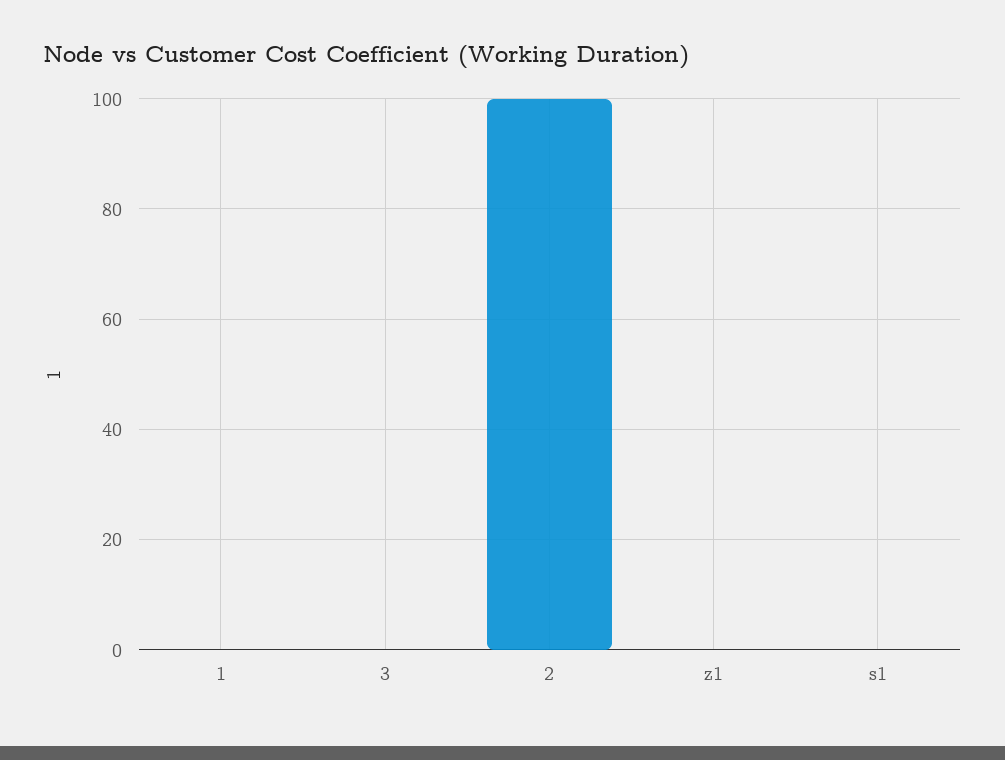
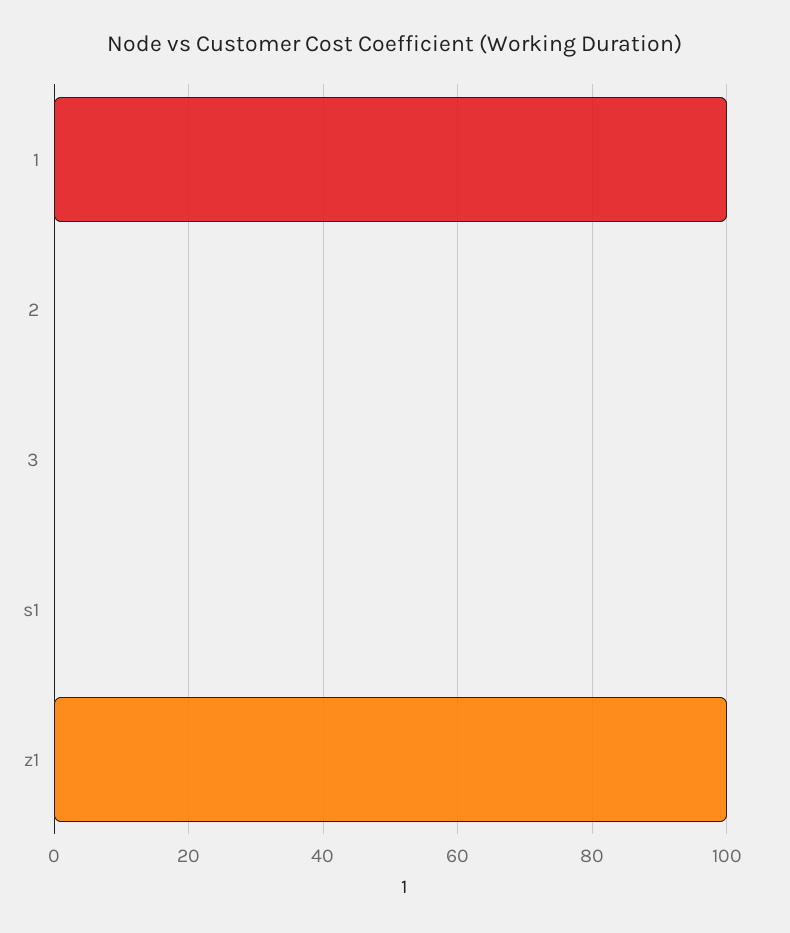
1: 0 -> 100
2: 100 -> 0
z1: 0 -> 100

